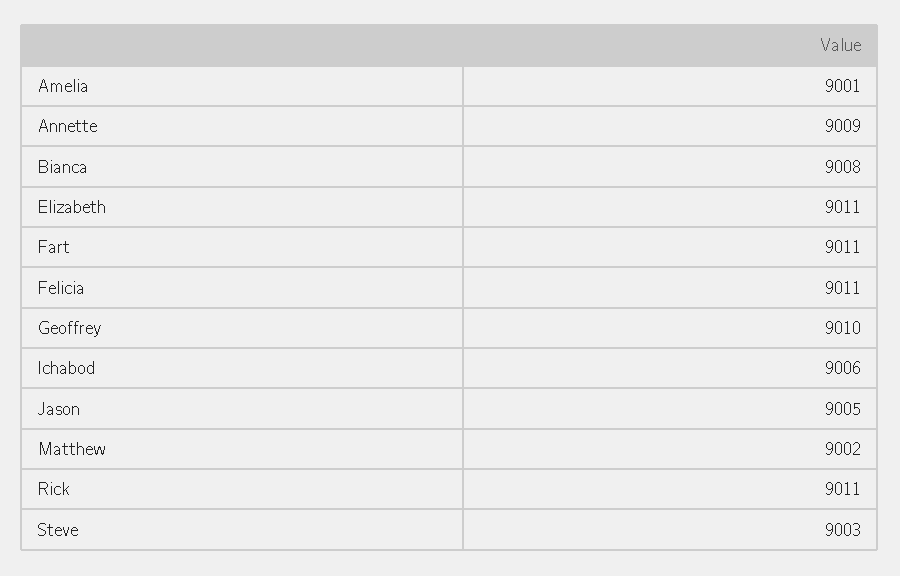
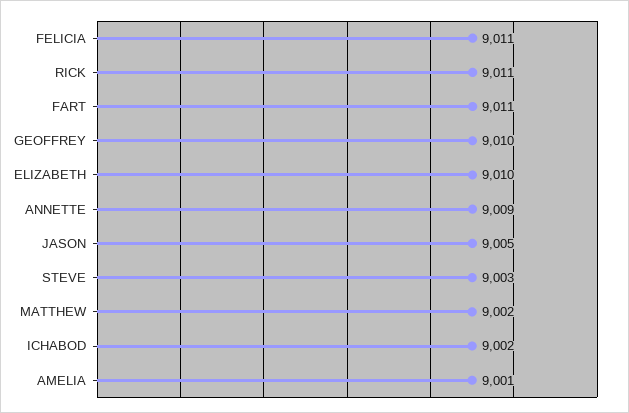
Bianca: 9008 -> none
Elizabeth: 9011 -> 9010
Ichabod: 9006 -> 9002

